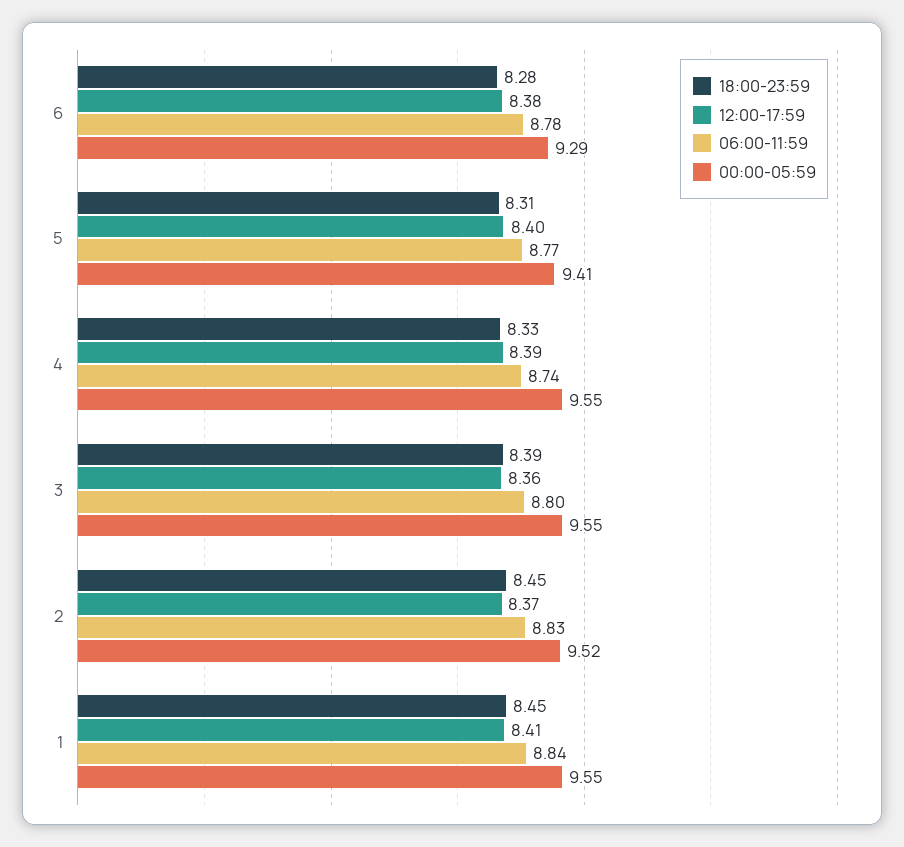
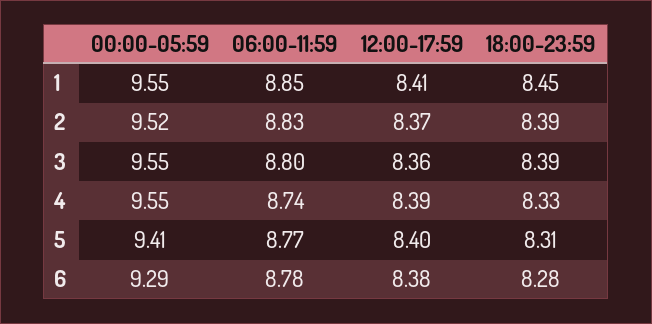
18:00-23:59, 2: 8.45 -> 8.39
06:00-11:59, 1: 8.84 -> 8.85

